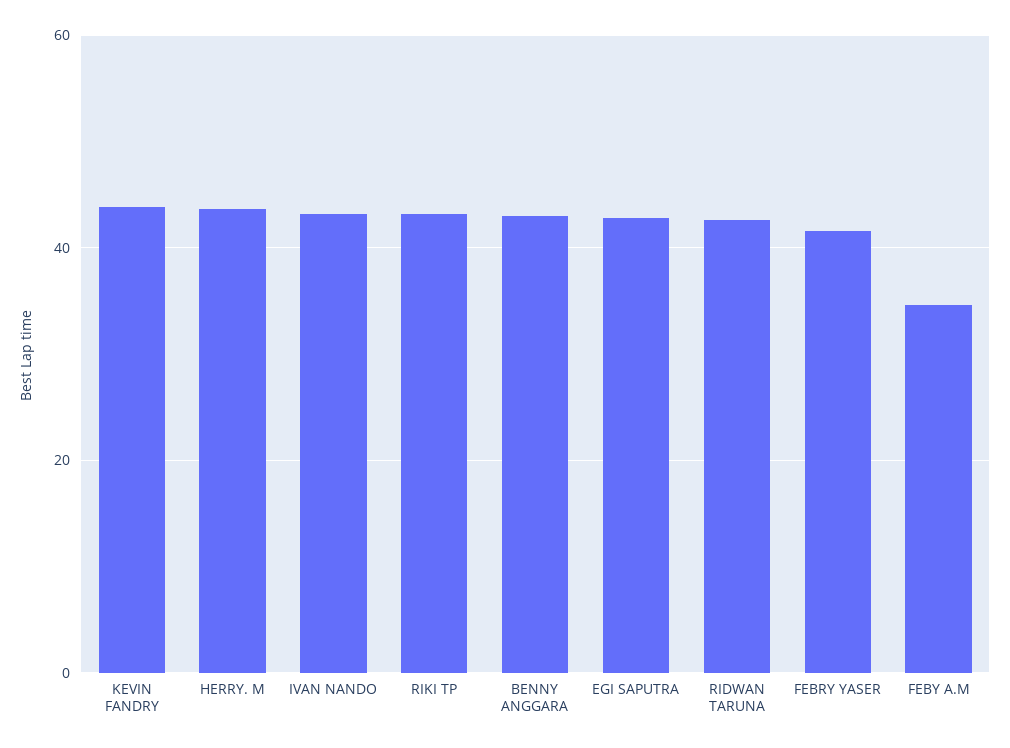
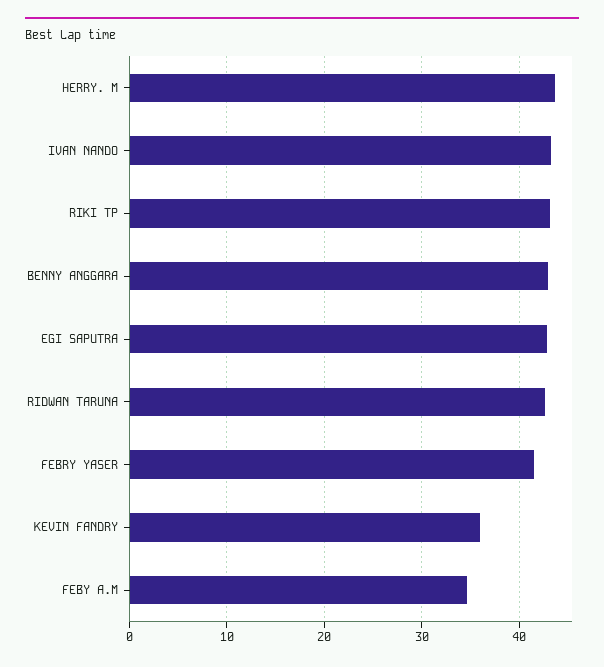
KEVIN FANDRY: 44 -> 36

